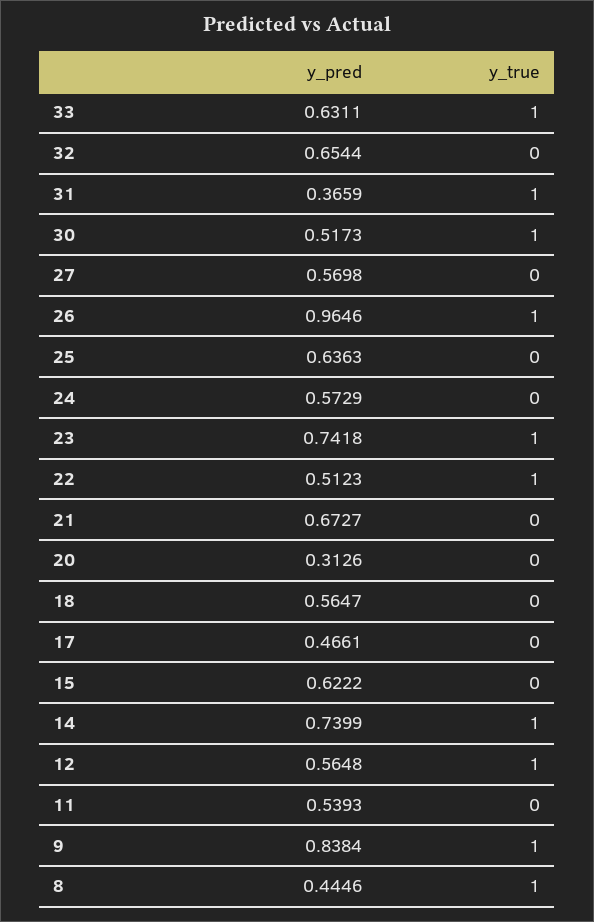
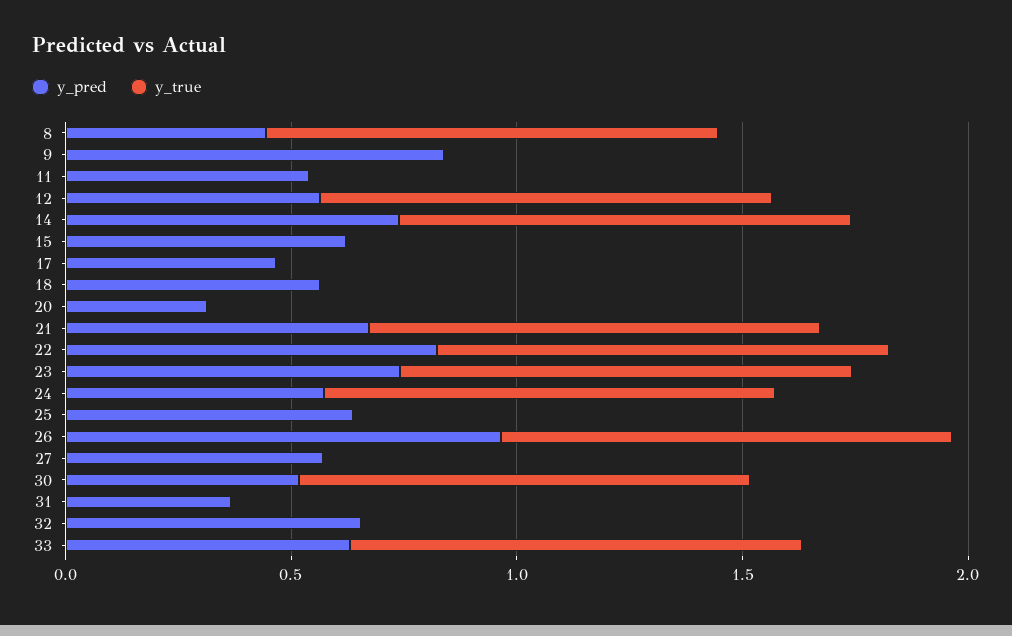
y_true, 31: 1 -> 0
y_true, 24: 0 -> 1
y_pred, 22: 0.5123 -> 0.8
y_true, 21: 0 -> 1
y_true, 9: 1 -> 0

